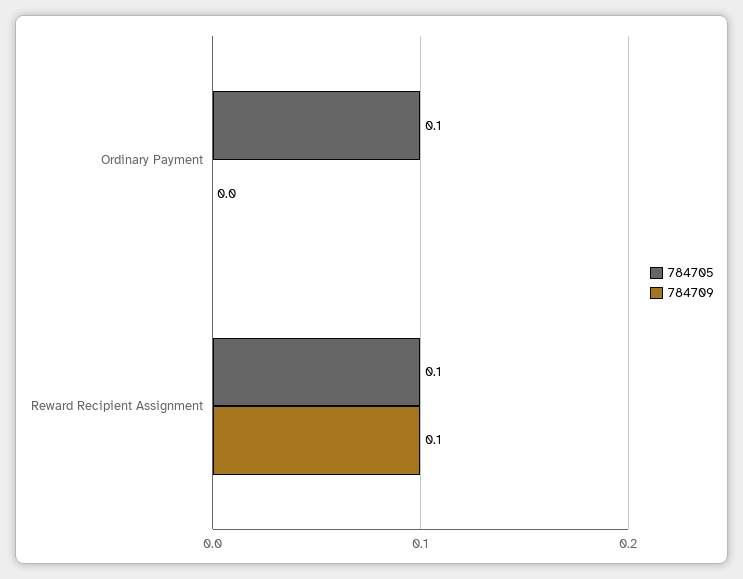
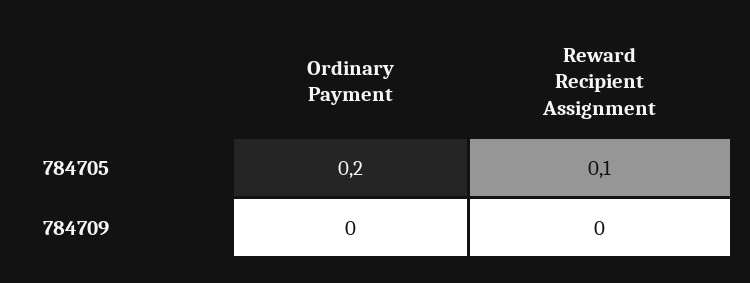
784705, Ordinary Payment: 0.1 -> 0.2
784709, Reward Recipient Assignment: 0.1 -> 0

